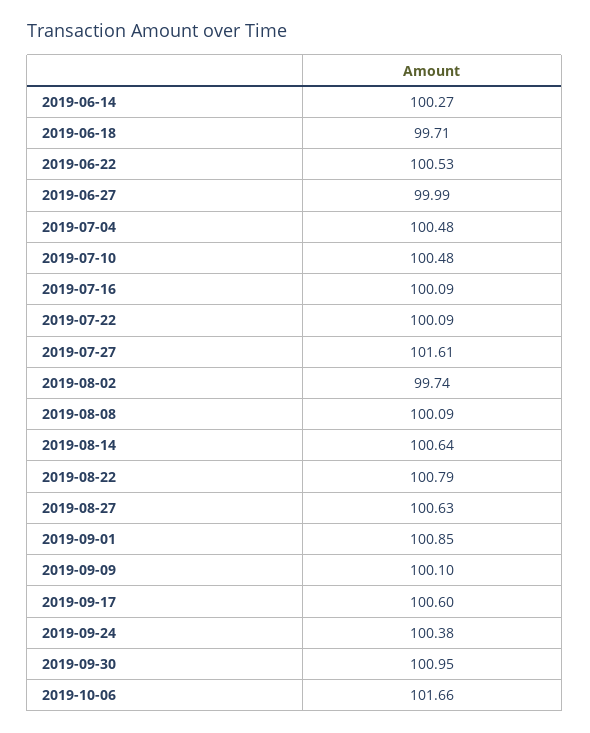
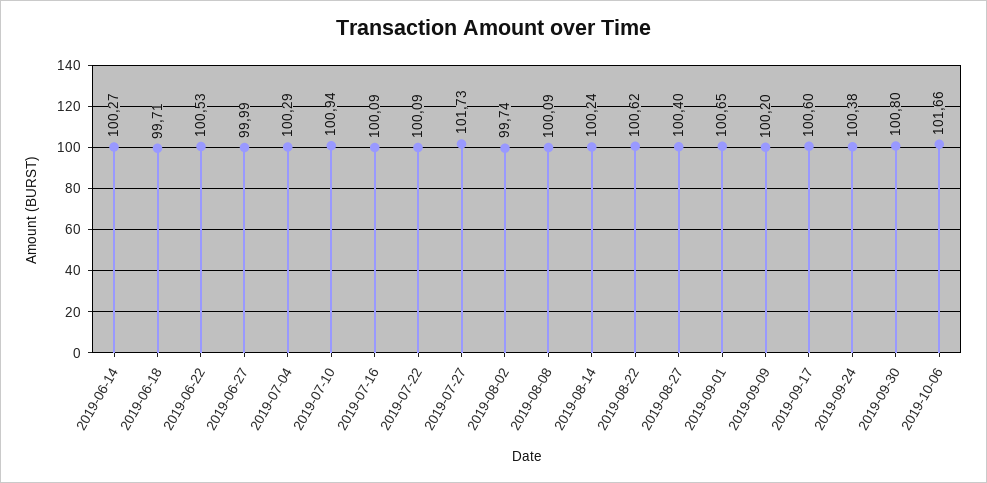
2019-07-04: 100.48 -> 100.29
2019-07-10: 100.48 -> 100.94
2019-07-27: 101.61 -> 101.73
2019-08-14: 100.64 -> 100.24
2019-08-22: 100.79 -> 100.62
2019-08-27: 100.63 -> 100.4
2019-09-01: 100.85 -> 100.65
2019-09-09: 100.1 -> 100.2
2019-09-30: 100.95 -> 100.8

